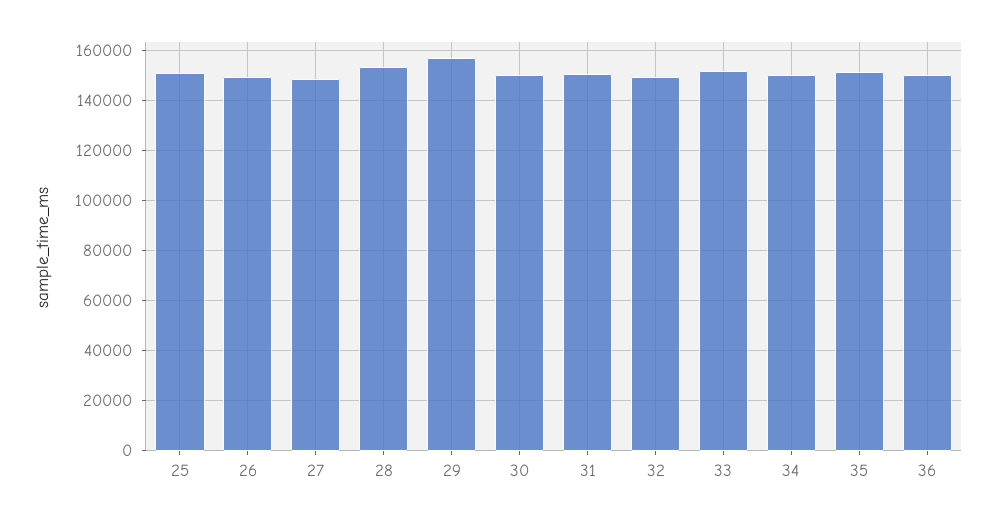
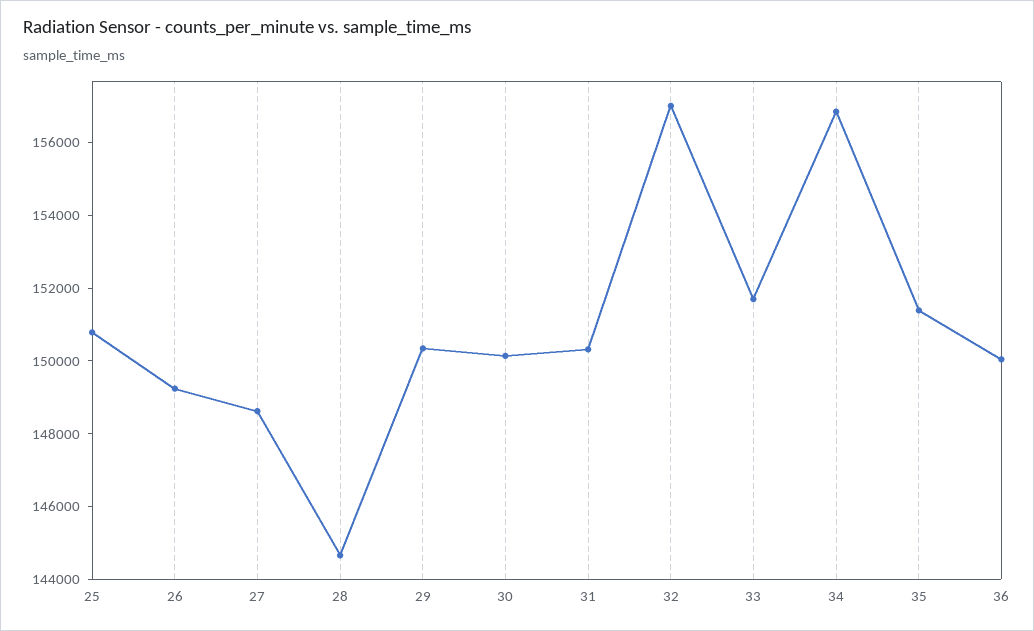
28: 152500 -> 144500
29: 157500 -> 150500
32: 150000 -> 157000
34: 150000 -> 157000

